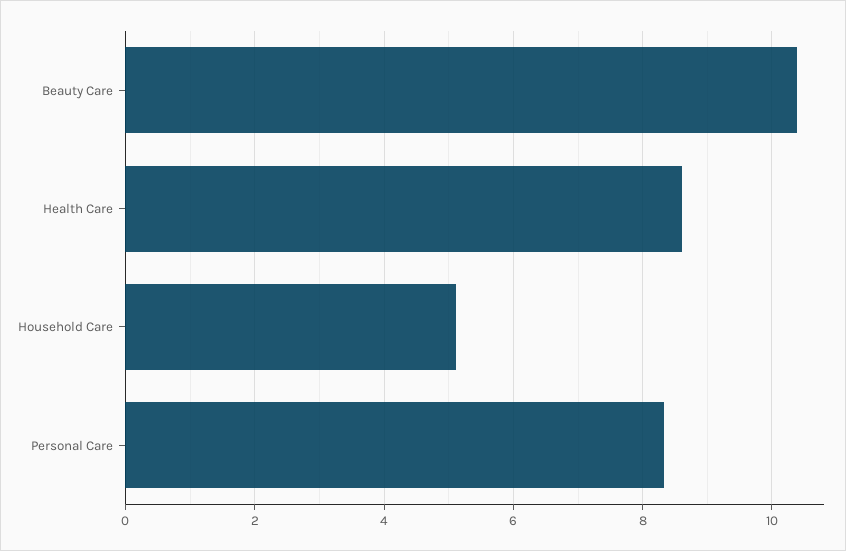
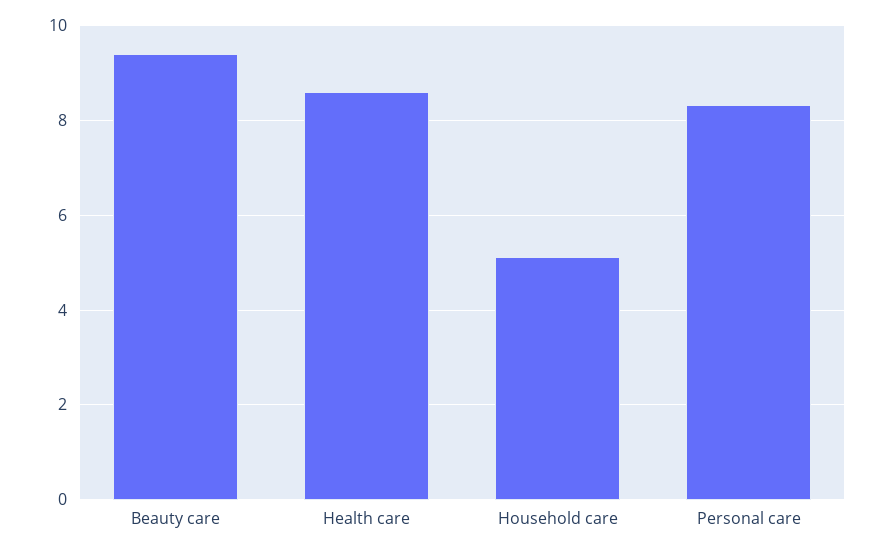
Beauty Care: 10.4 -> 9.4

